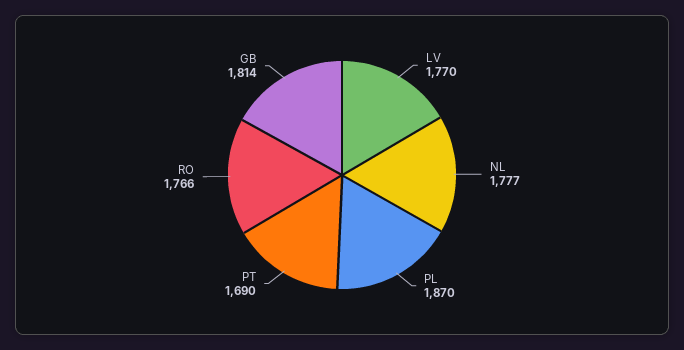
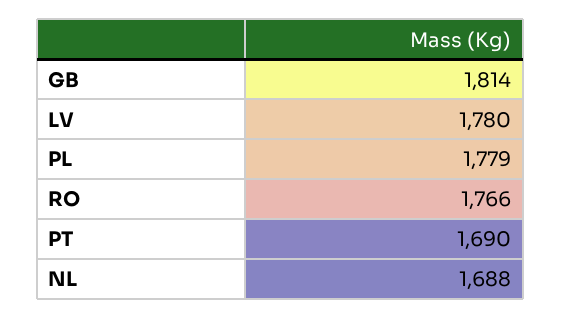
LV: 1770 -> 1780
NL: 1777 -> 1688
PL: 1870 -> 1779

